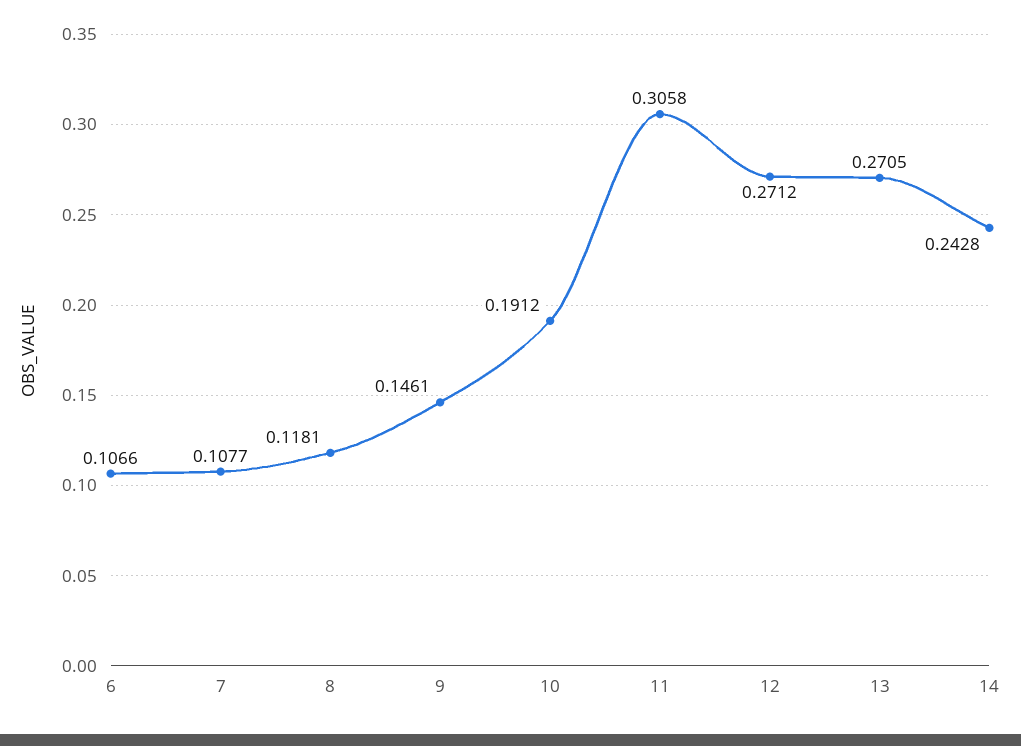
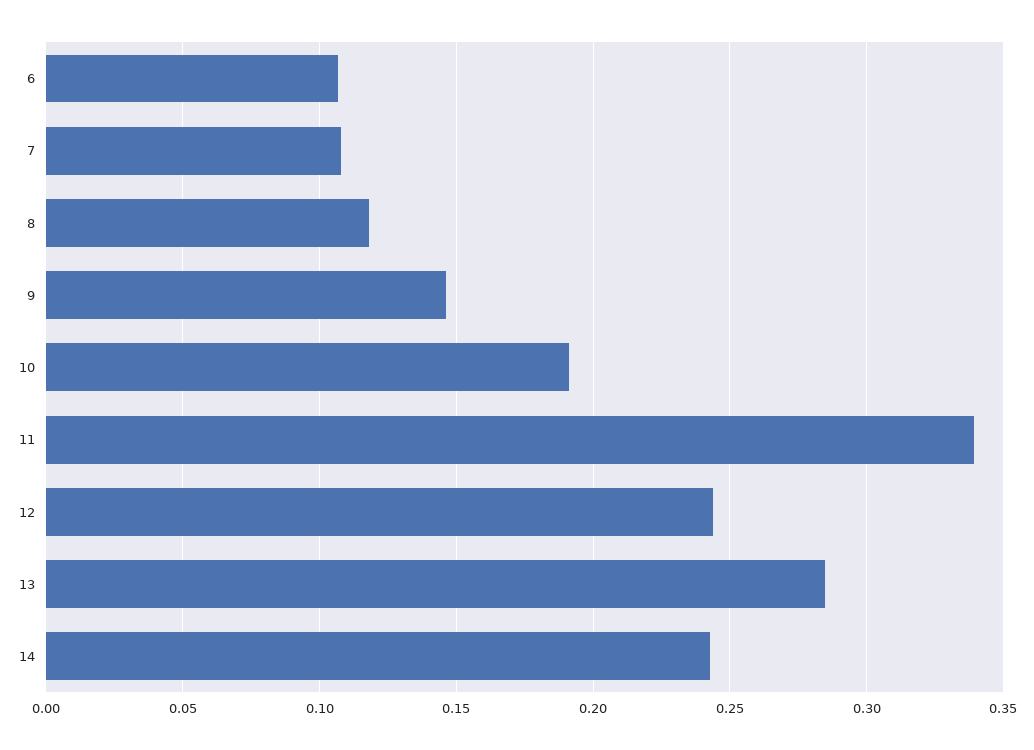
11: 0.3058 -> 0.34
12: 0.2712 -> 0.245
13: 0.2705 -> 0.285

